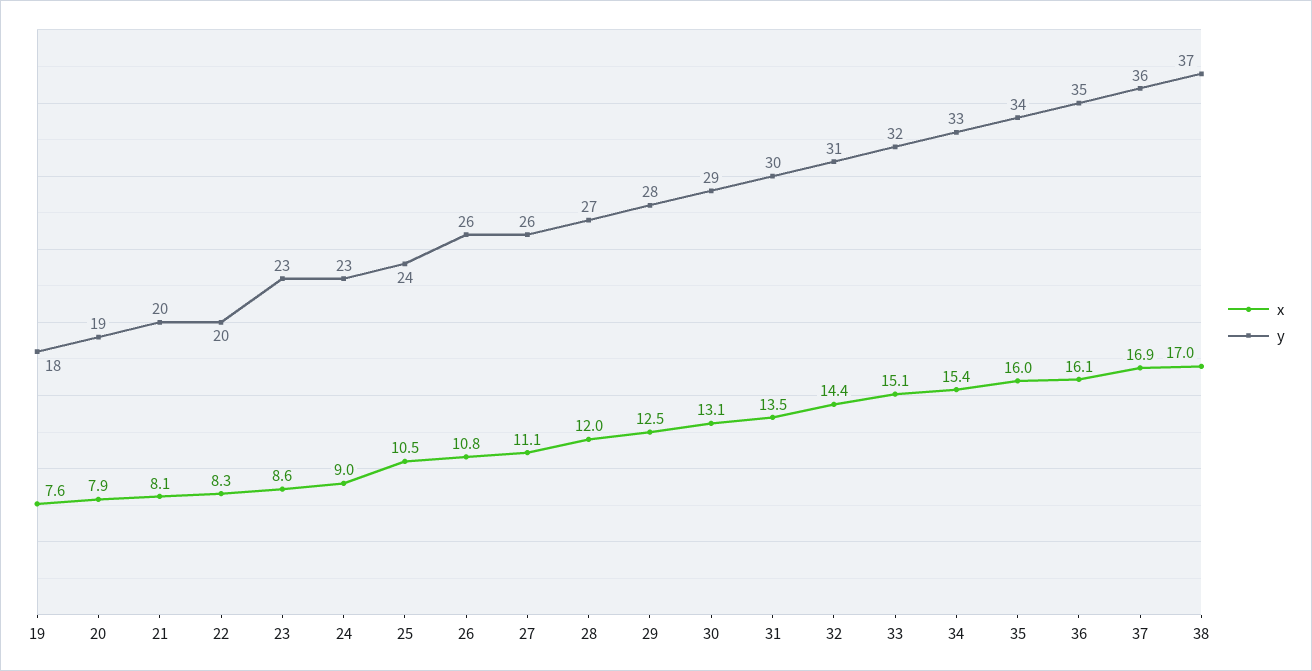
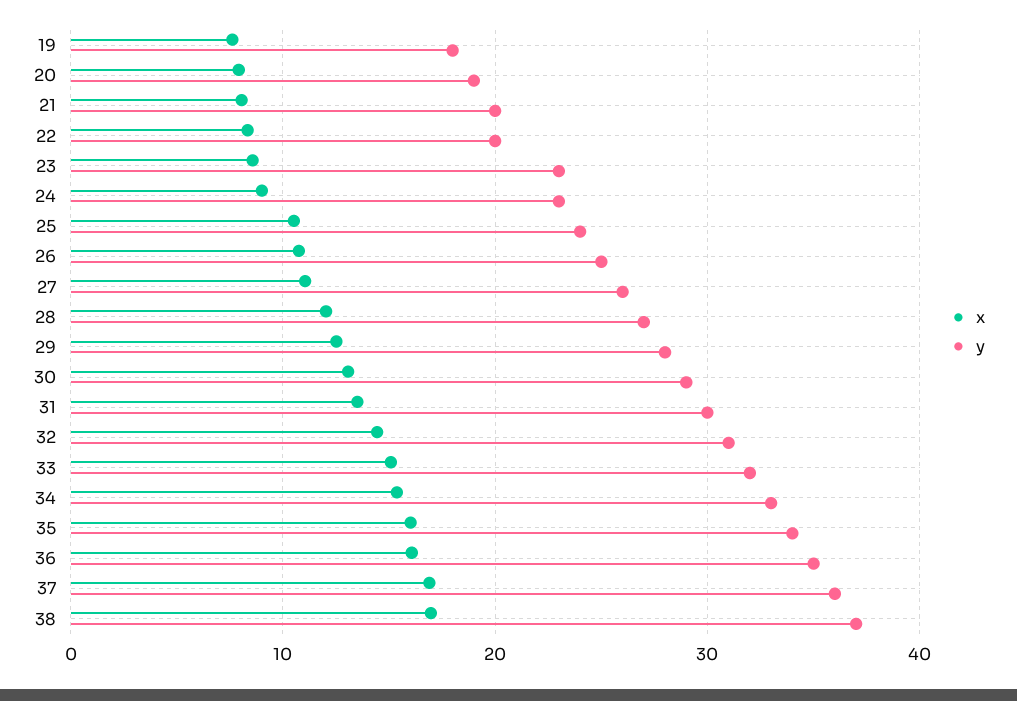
y, 26: 26 -> 25

